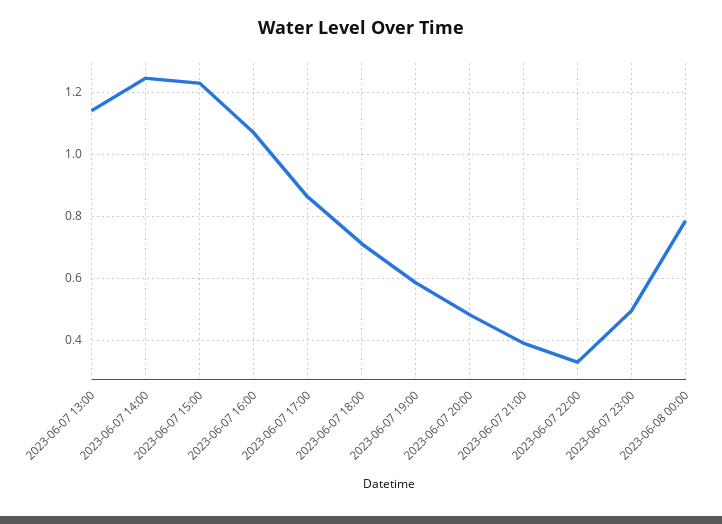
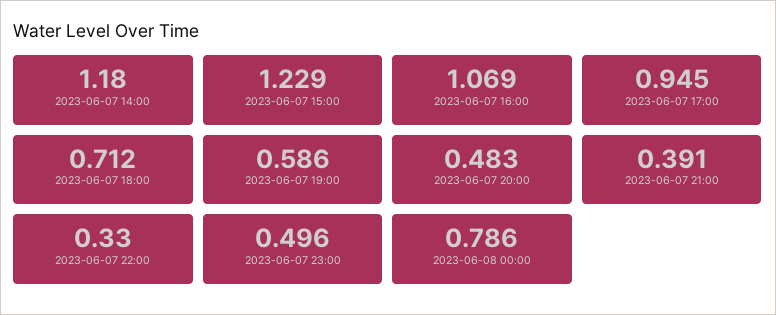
2023-06-07 13:00: 1.14 -> none
2023-06-07 14:00: 1.24 -> 1.18
2023-06-07 17:00: 0.86 -> 0.945

